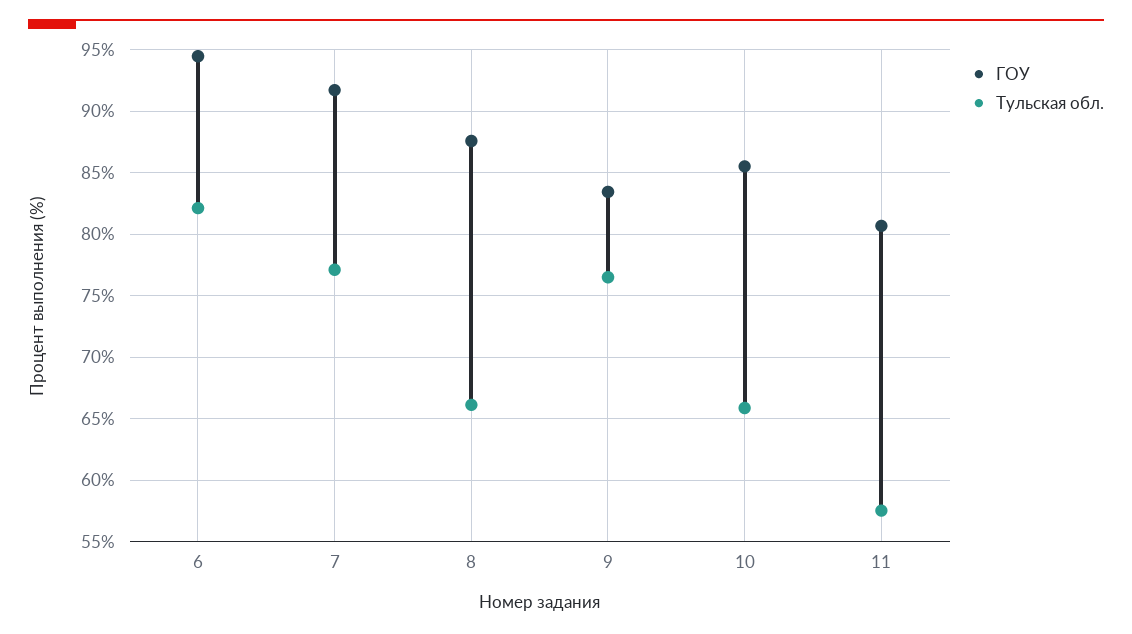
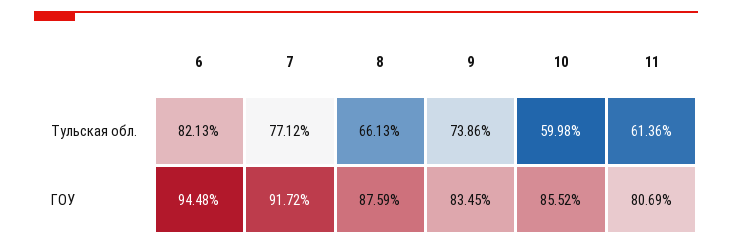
Тульская обл., 9: 76.5 -> 73.86
Тульская обл., 10: 66 -> 59.98
Тульская обл., 11: 57.5 -> 61.36

